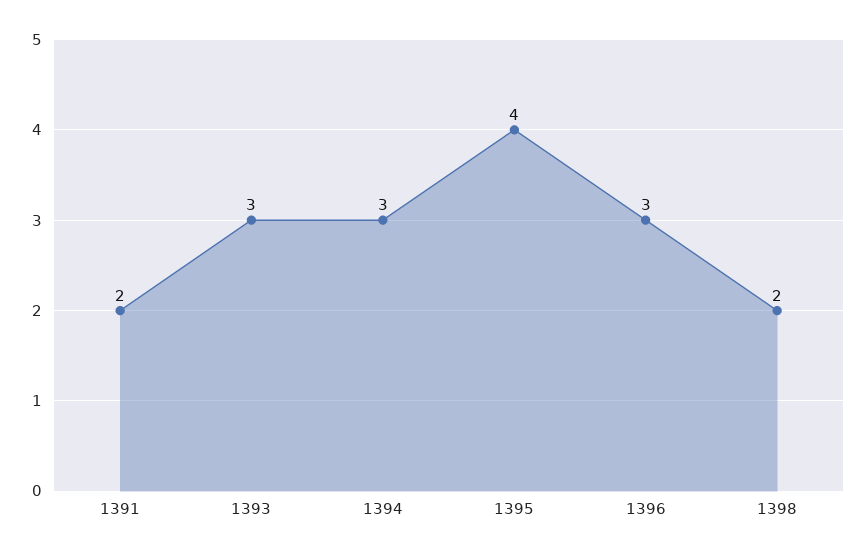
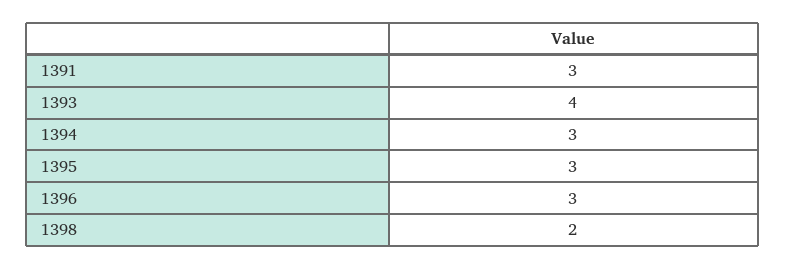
1391: 2 -> 3
1393: 3 -> 4
1395: 4 -> 3

